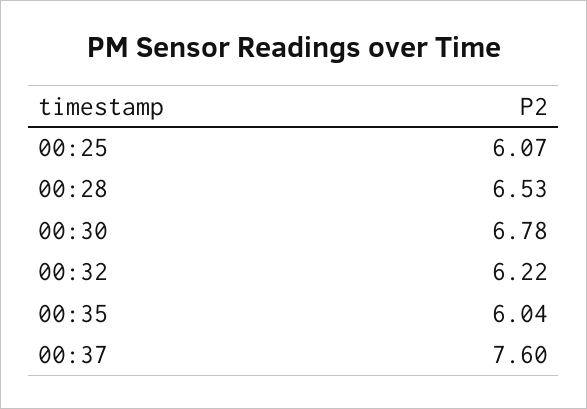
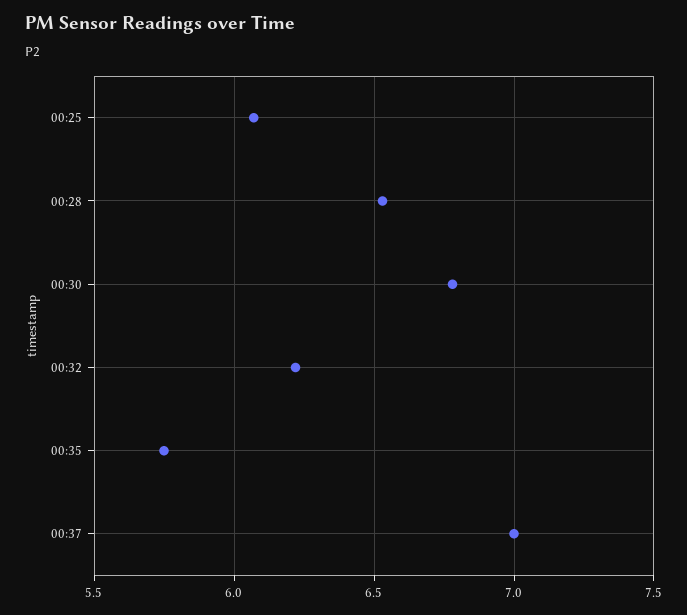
00:35: 6.04 -> 5.75
00:37: 7.6 -> 7

